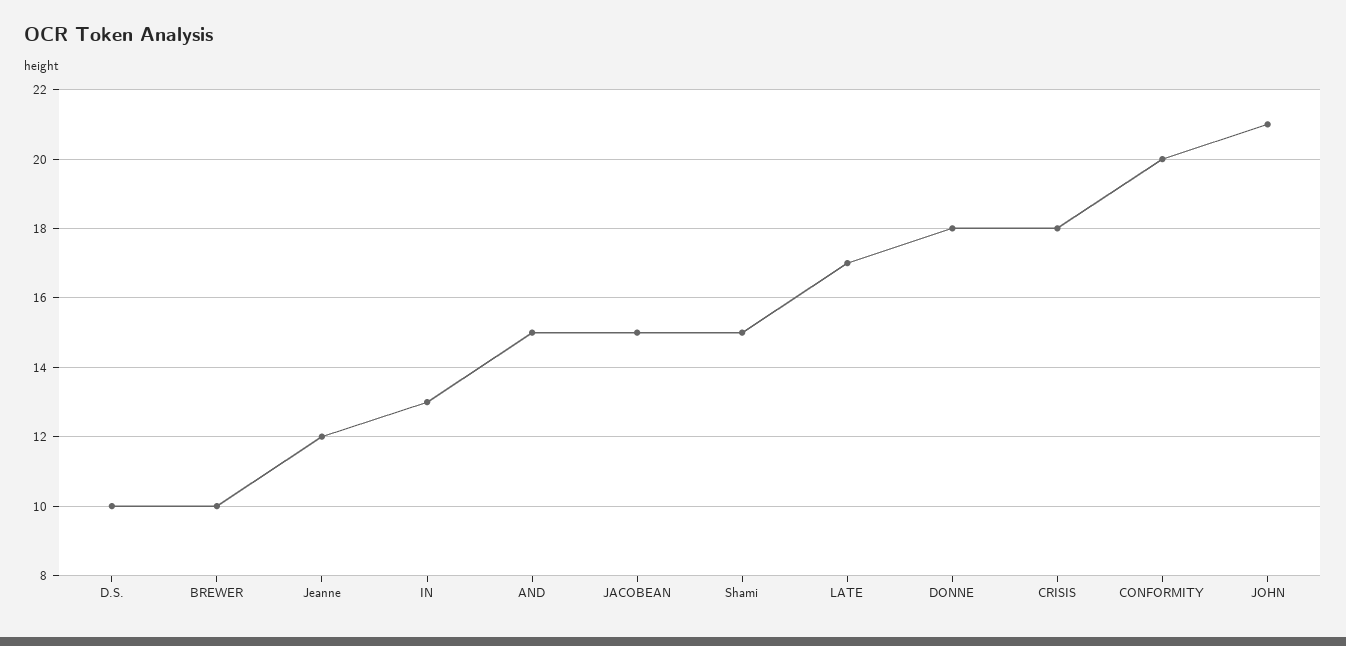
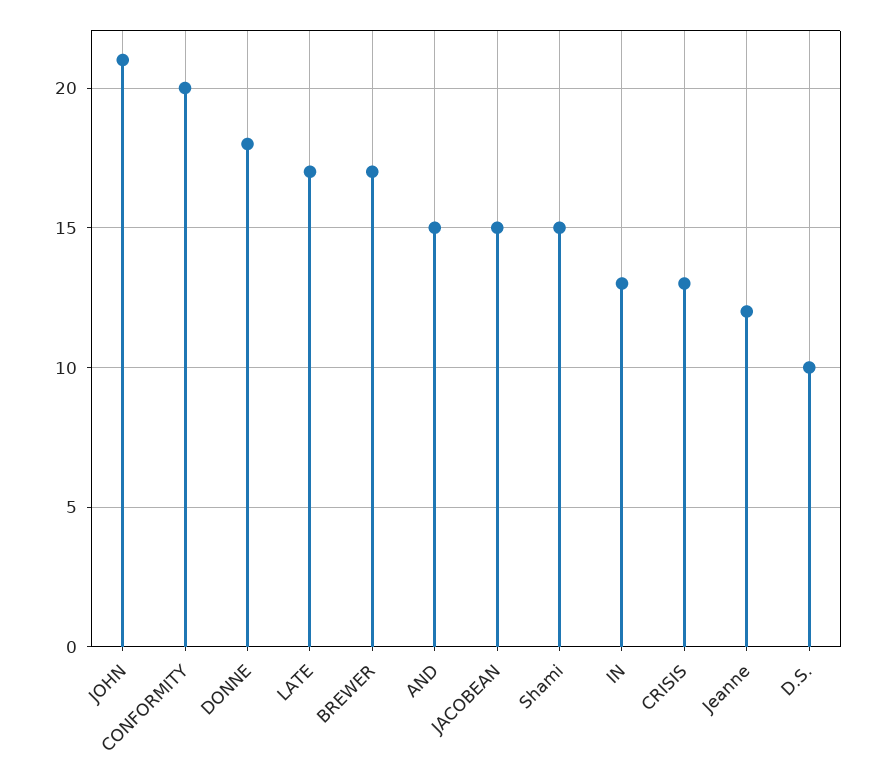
BREWER: 10 -> 17
CRISIS: 18 -> 13

